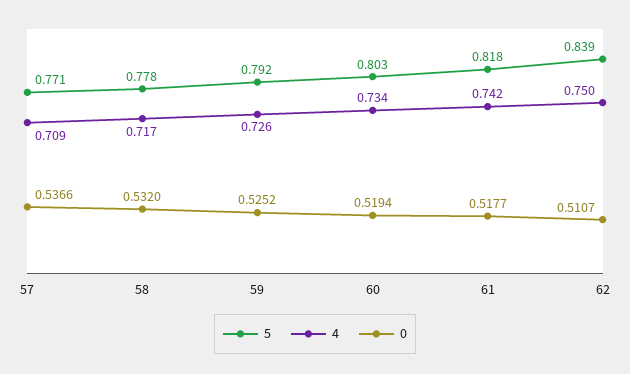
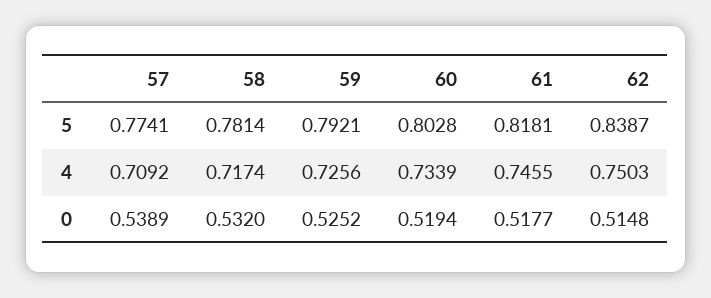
5, 57: 0.771 -> 0.7741
0, 57: 0.5366 -> 0.5389
5, 58: 0.778 -> 0.7814
4, 61: 0.742 -> 0.7455
0, 62: 0.5107 -> 0.5148

